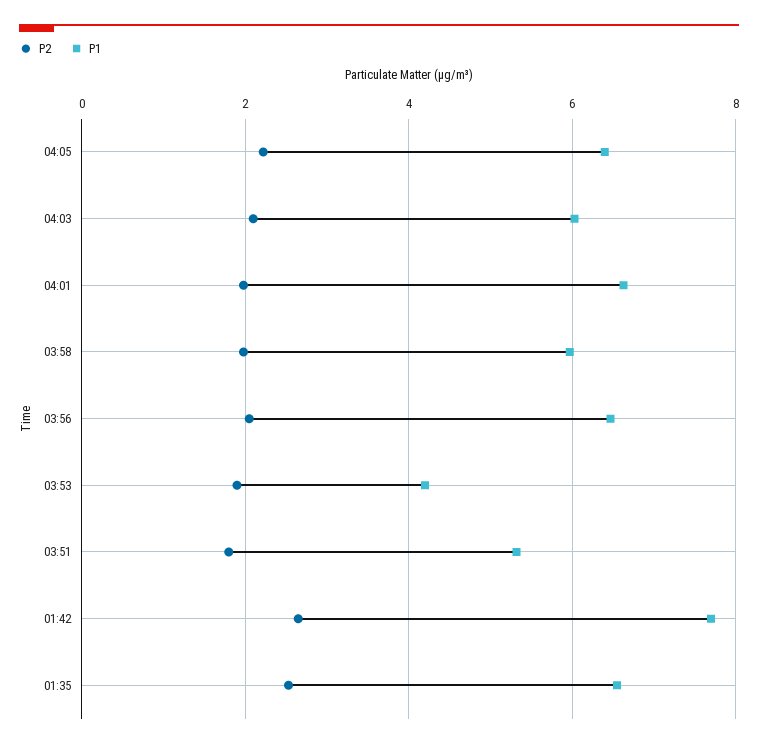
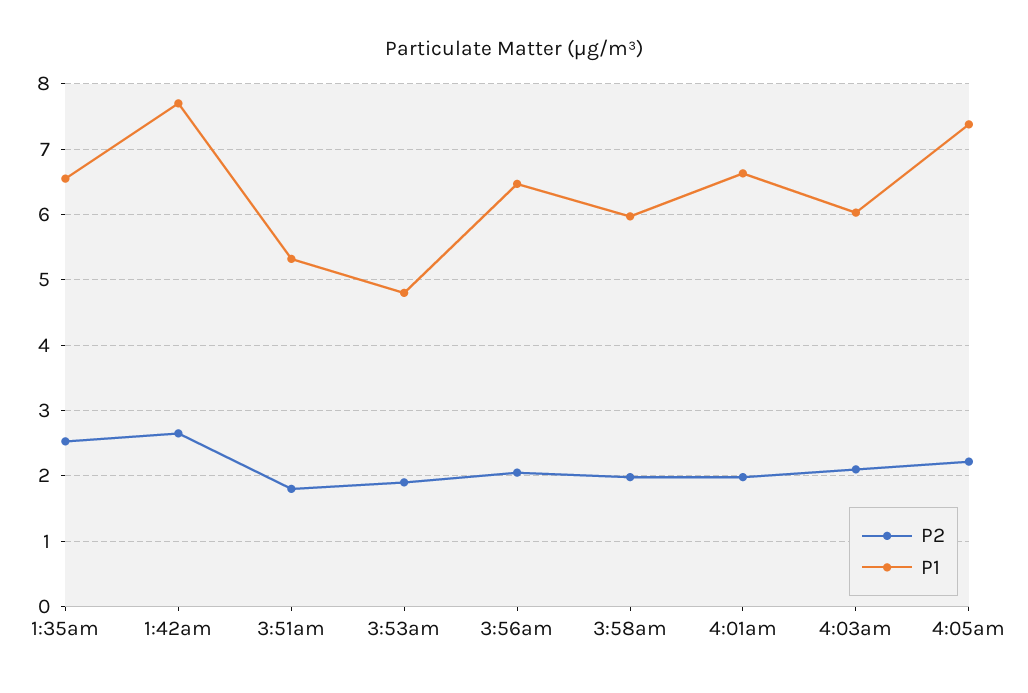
P1, 04:05: 6.4 -> 7.4
P1, 03:53: 4.2 -> 4.8

